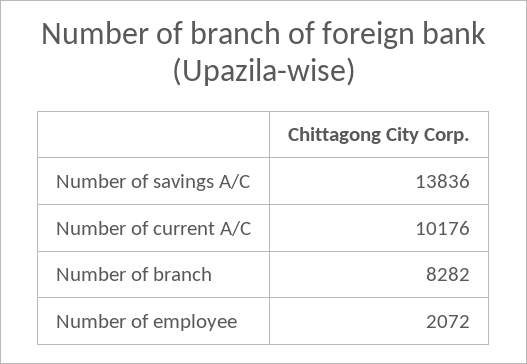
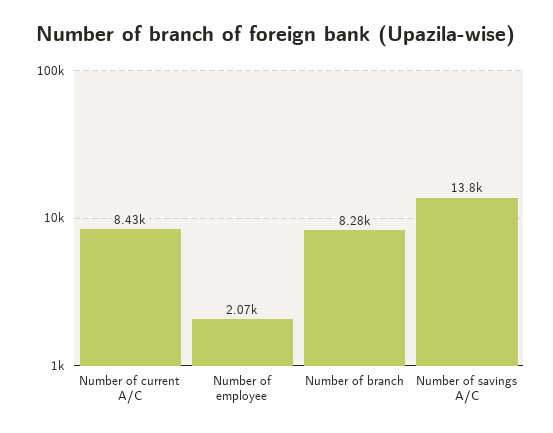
Number of current A/C: 10176 -> 8430

